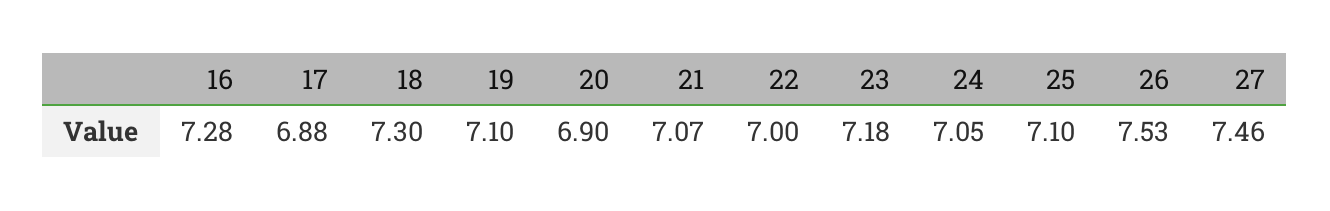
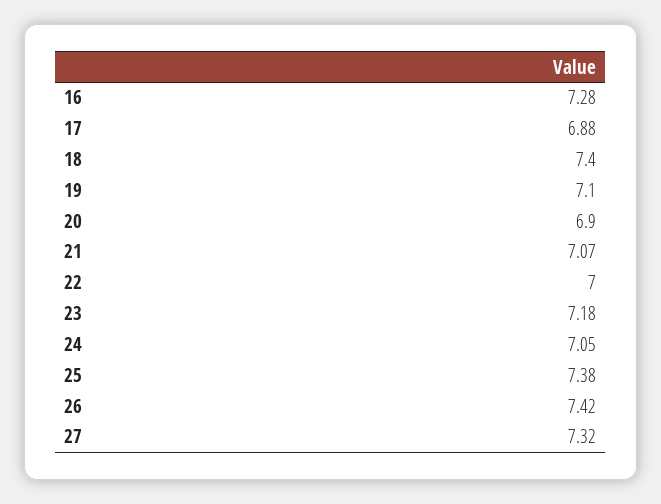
18: 7.3 -> 7.4
25: 7.1 -> 7.38
26: 7.53 -> 7.42
27: 7.46 -> 7.32

